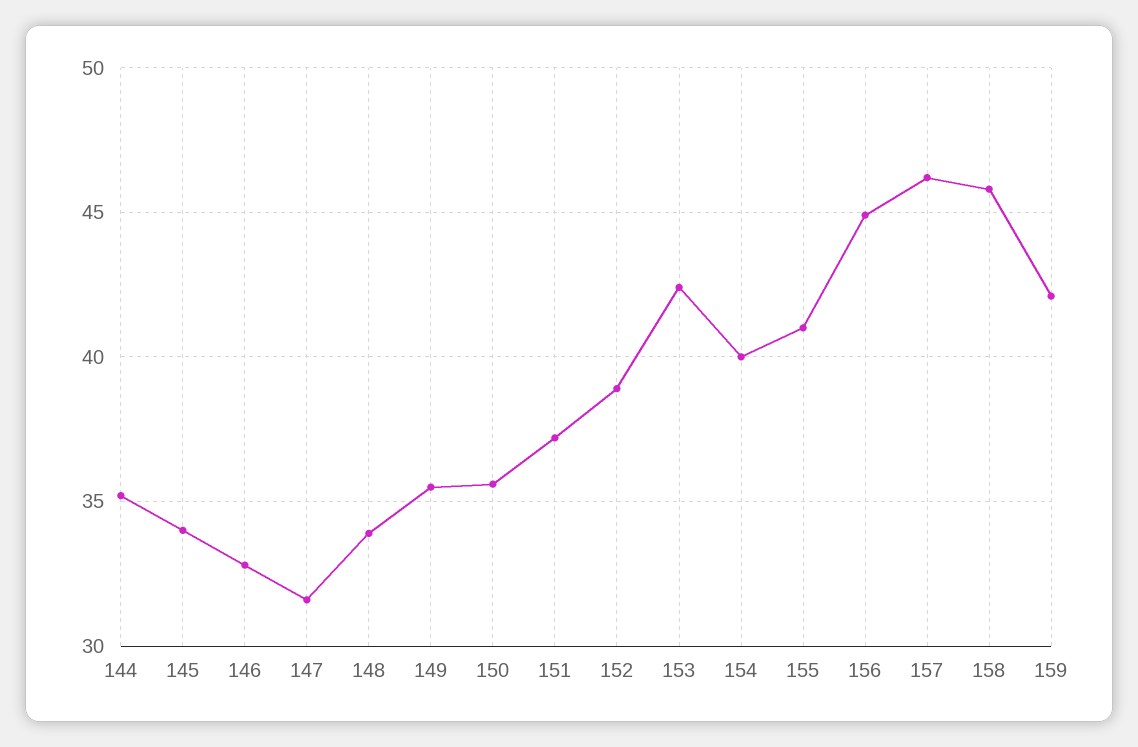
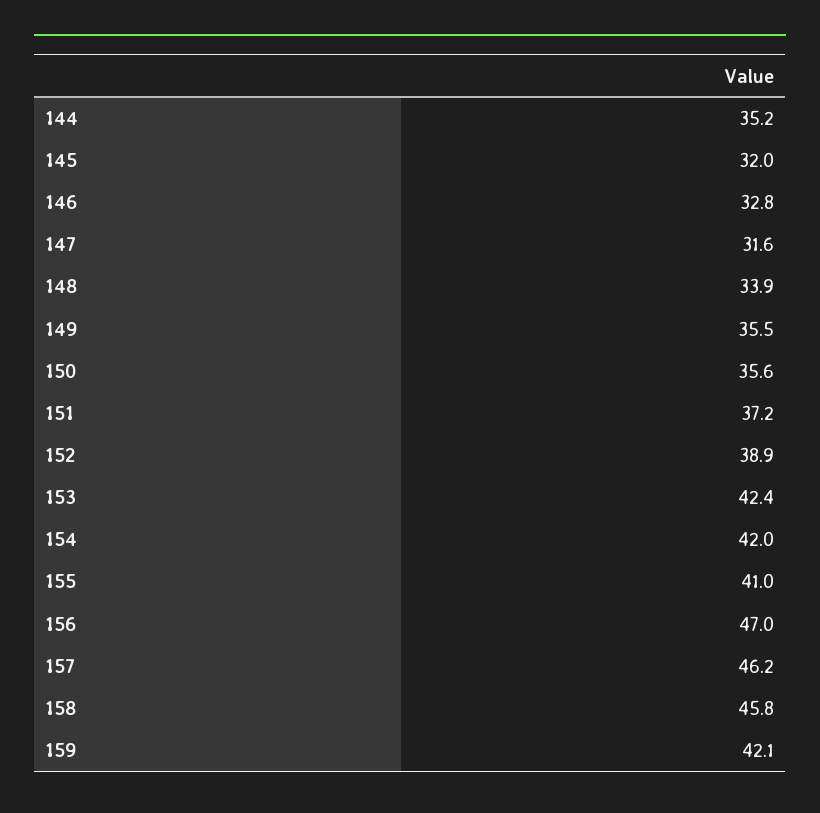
145: 34 -> 32
154: 40 -> 42
156: 45 -> 47

